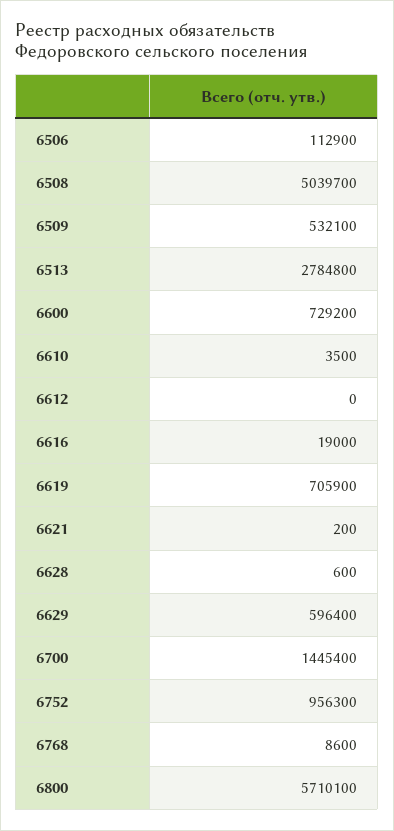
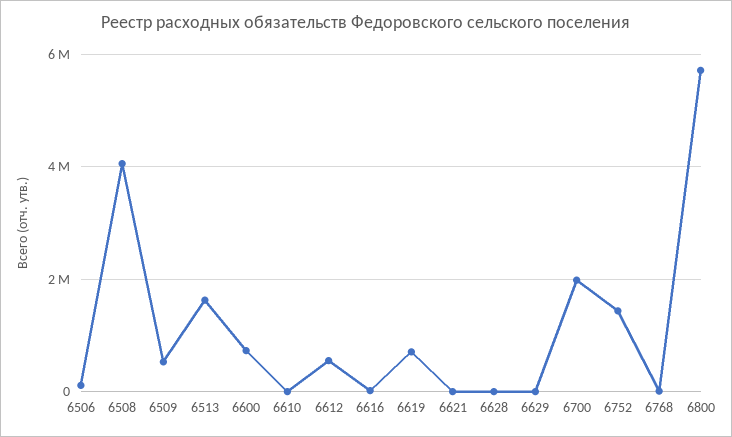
6508: 5039700 -> 4000000
6513: 2784800 -> 1600000
6612: 0 -> 600000
6629: 596400 -> 0
6700: 1445400 -> 2000000
6752: 956300 -> 1400000

